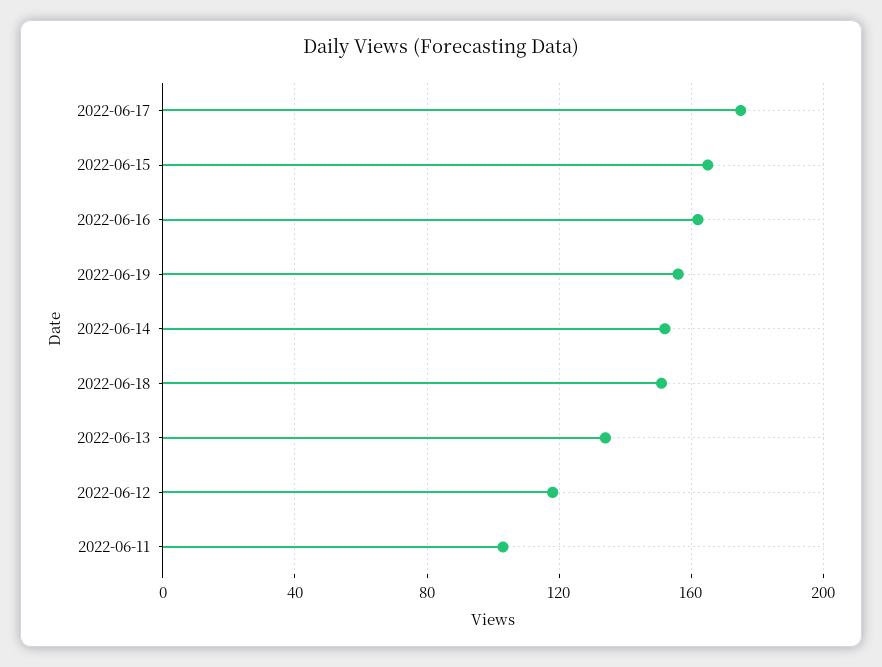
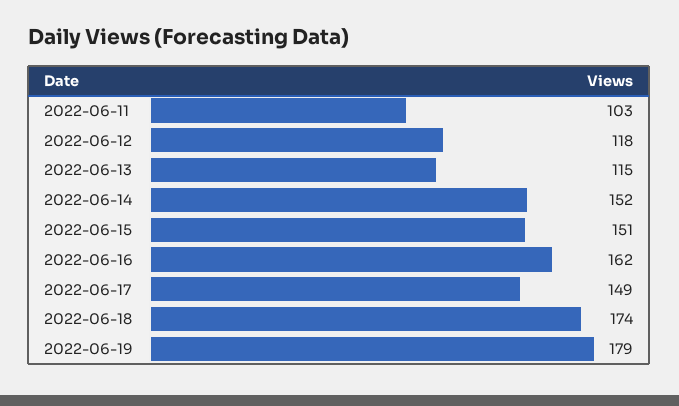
2022-06-17: 175 -> 149
2022-06-15: 165 -> 151
2022-06-19: 155 -> 179
2022-06-18: 150 -> 174
2022-06-13: 135 -> 115

